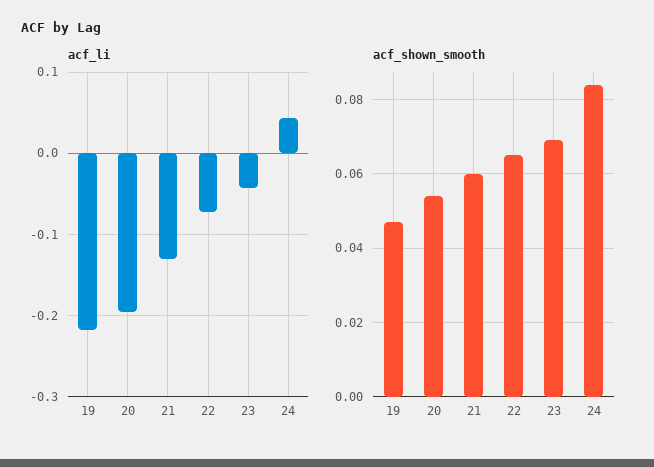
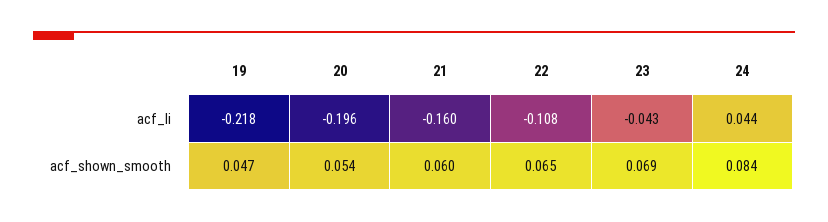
acf_li, 21: -0.13 -> -0.16
acf_li, 22: -0.07 -> -0.108

